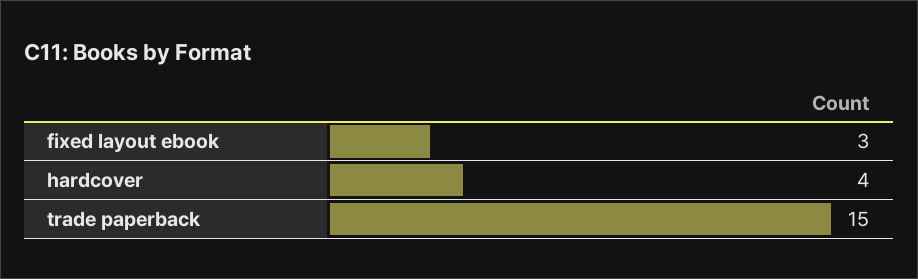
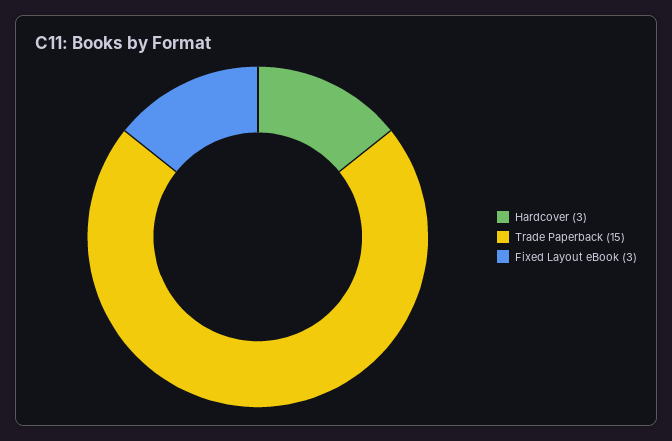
hardcover: 4 -> 3

